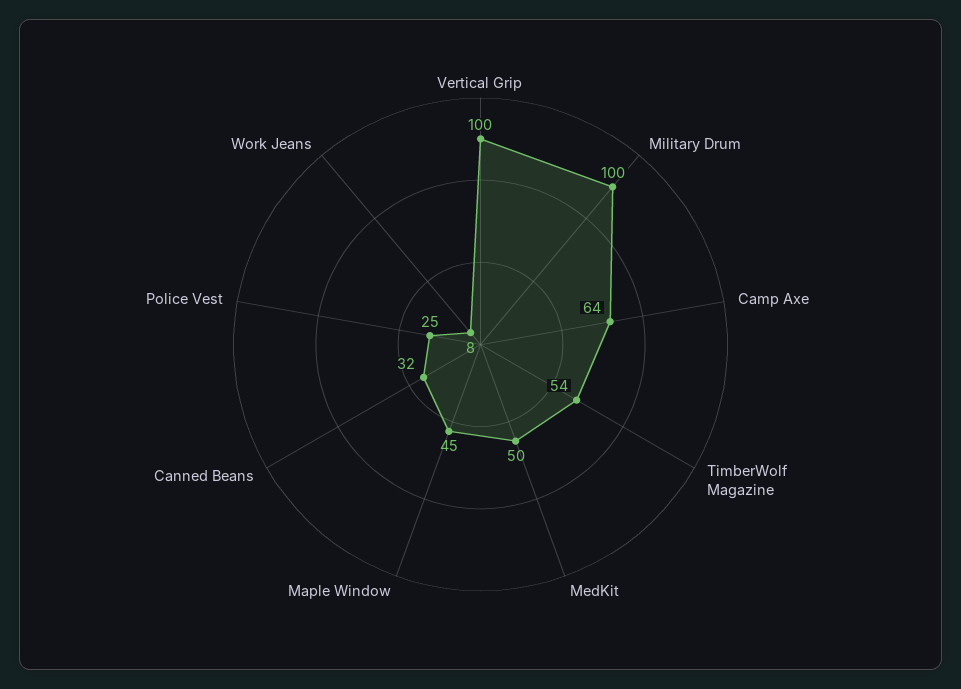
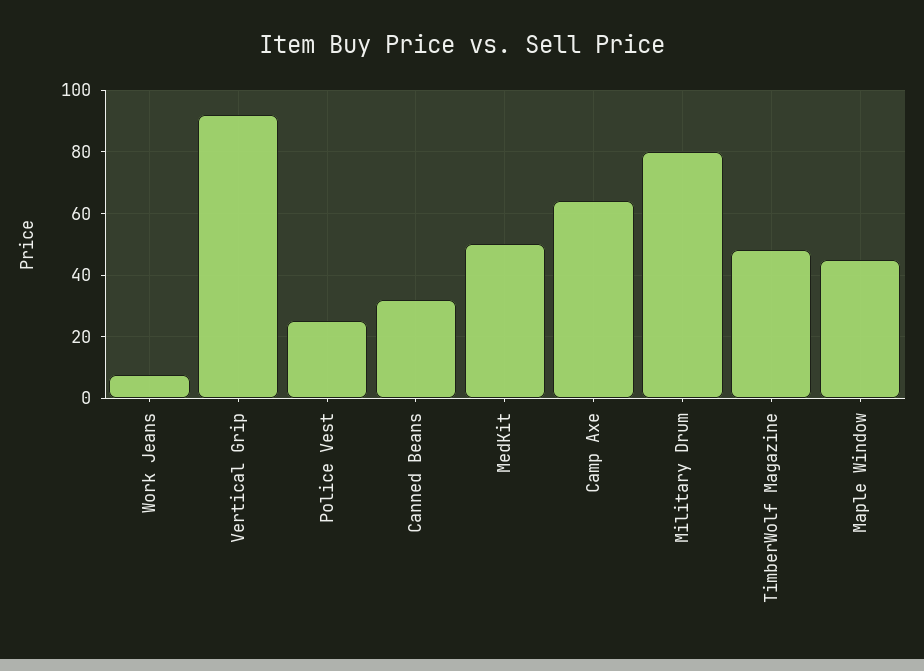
Vertical Grip: 100 -> 92
Military Drum: 100 -> 80
TimberWolf Magazine: 54 -> 48

